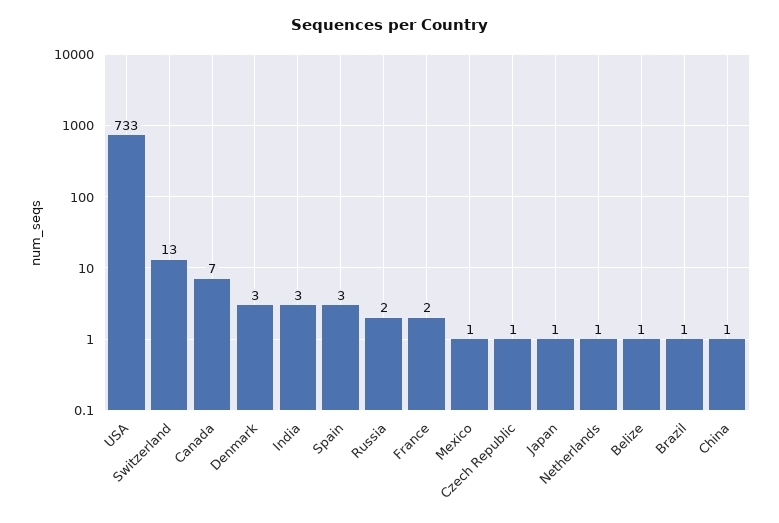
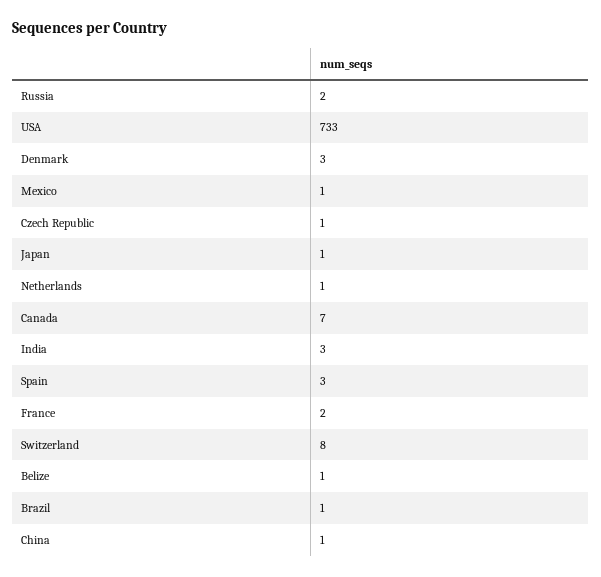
Switzerland: 13 -> 8

